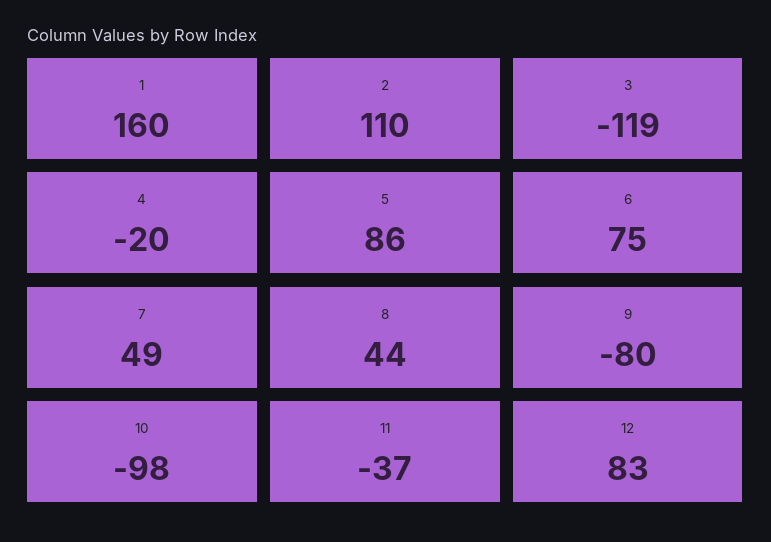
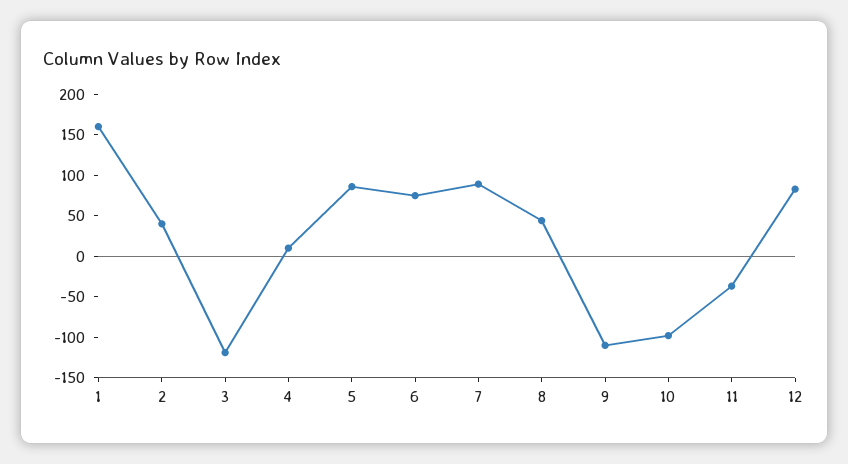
2: 110 -> 40
4: -20 -> 10
7: 49 -> 90
9: -80 -> -110

